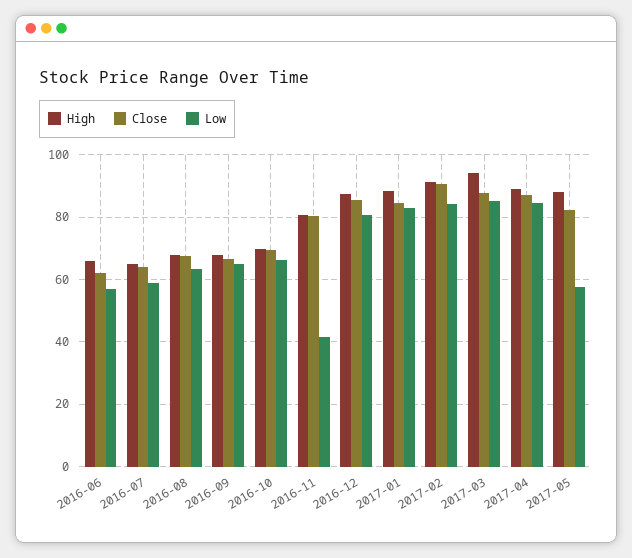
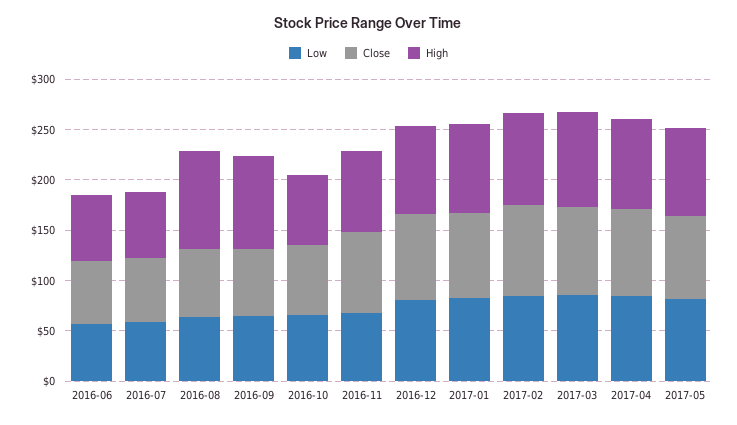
High, 2016-08: 68 -> 100
High, 2016-09: 68 -> 90
Low, 2016-11: 42 -> 70
Low, 2017-05: 58 -> 80

